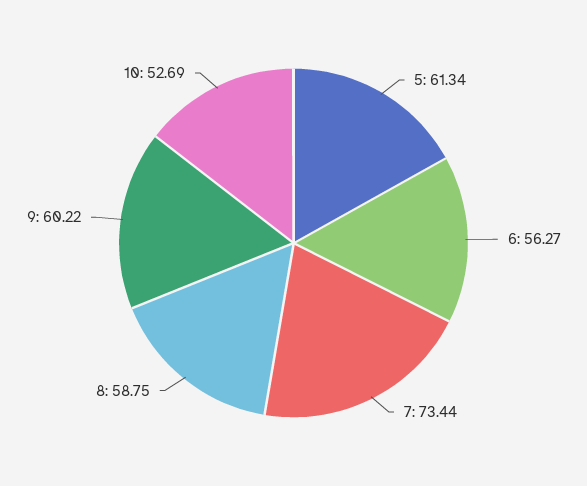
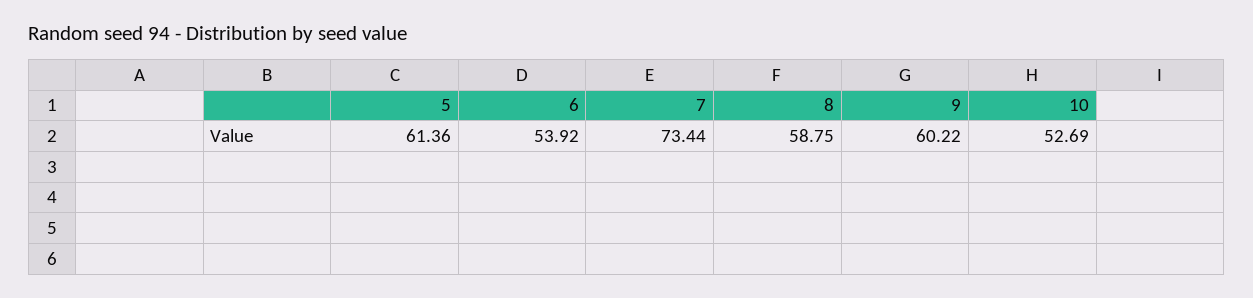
5: 61.34 -> 61.36
6: 56.27 -> 53.92

